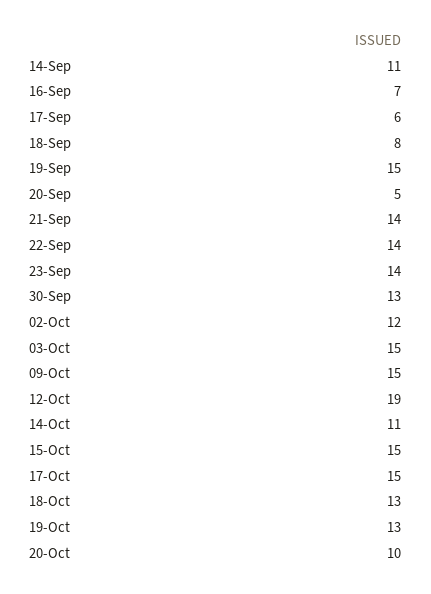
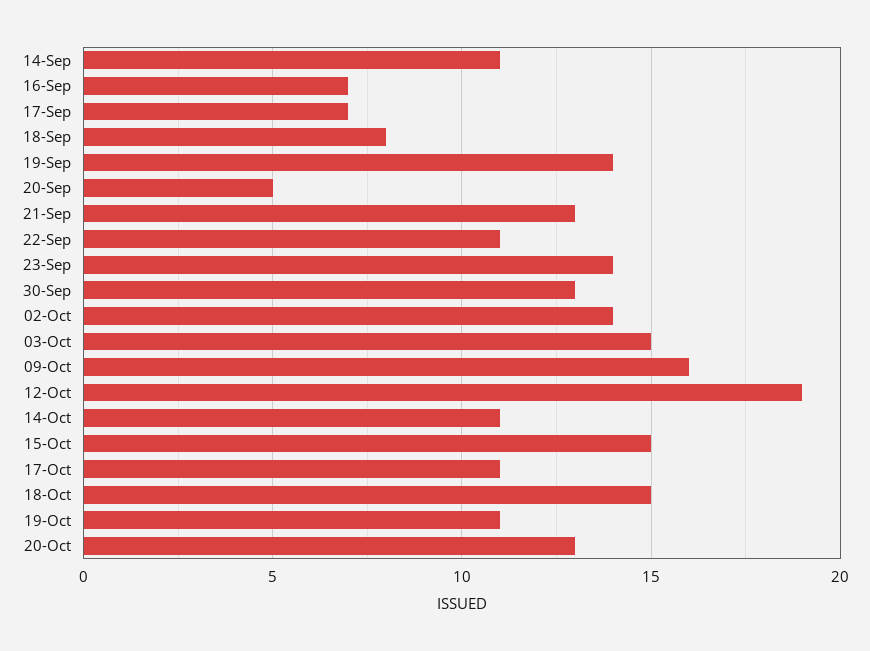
17-Sep: 6 -> 7
19-Sep: 15 -> 14
21-Sep: 14 -> 13
22-Sep: 14 -> 11
02-Oct: 12 -> 14
09-Oct: 15 -> 16
17-Oct: 15 -> 11
18-Oct: 13 -> 15
19-Oct: 13 -> 11
20-Oct: 10 -> 13

